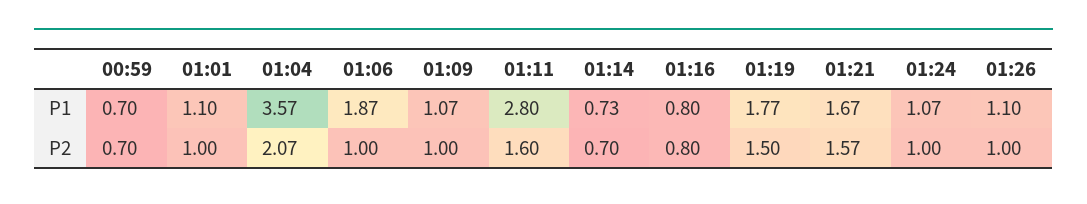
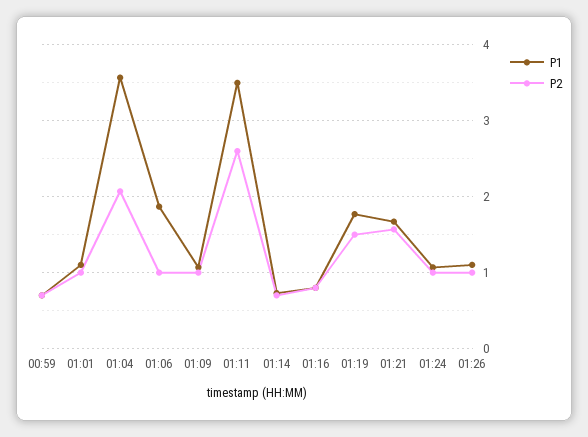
P1, 01:11: 2.8 -> 3.5
P2, 01:11: 1.6 -> 2.6

